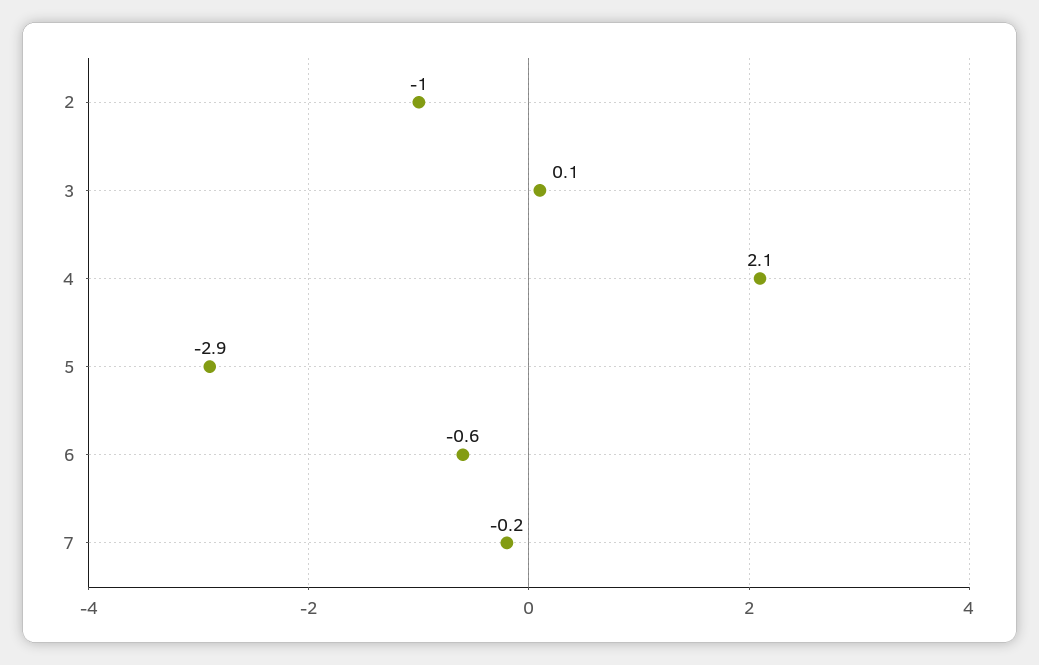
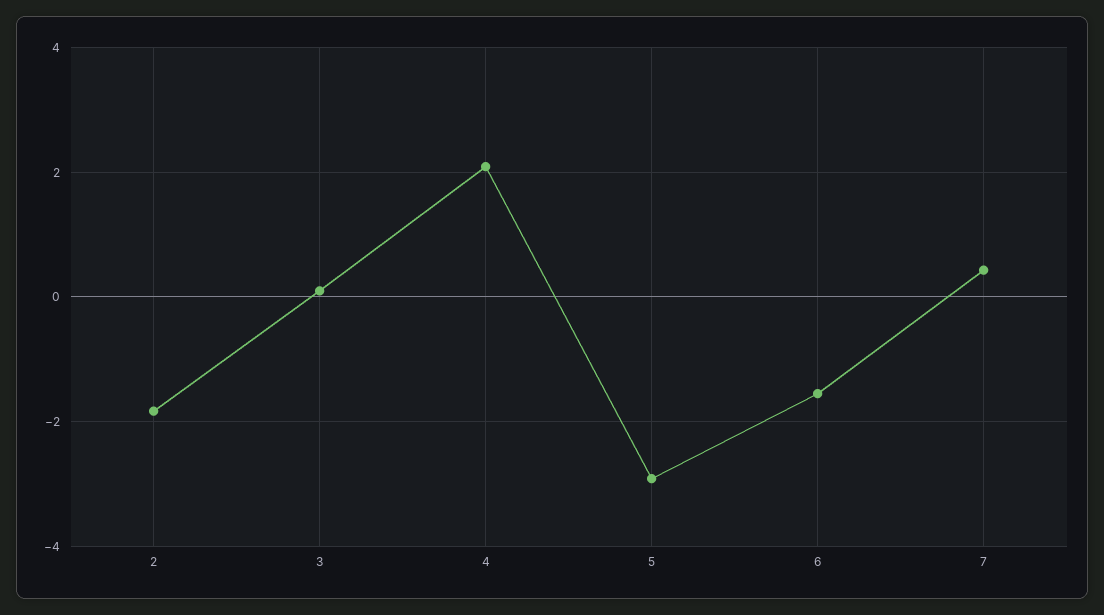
2: -1 -> -1.8
6: -0.6 -> -1.6
7: -0.2 -> 0.4

